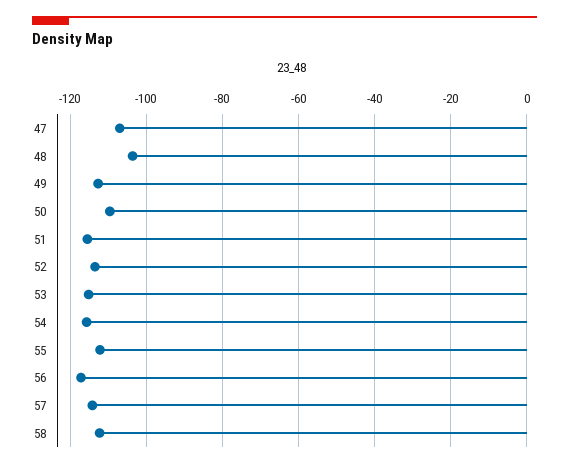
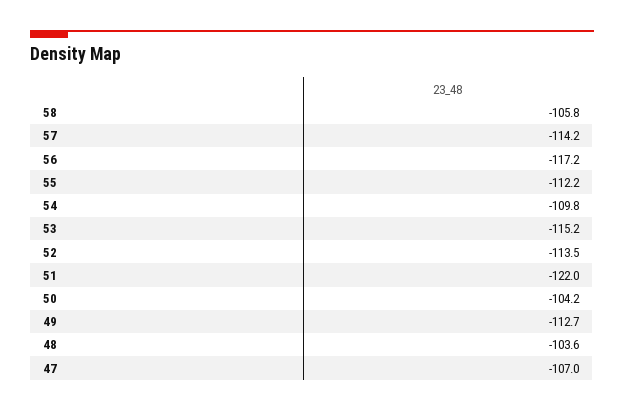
50: -110 -> -104.2
51: -116 -> -122
54: -116 -> -109.8
58: -112 -> -105.8

